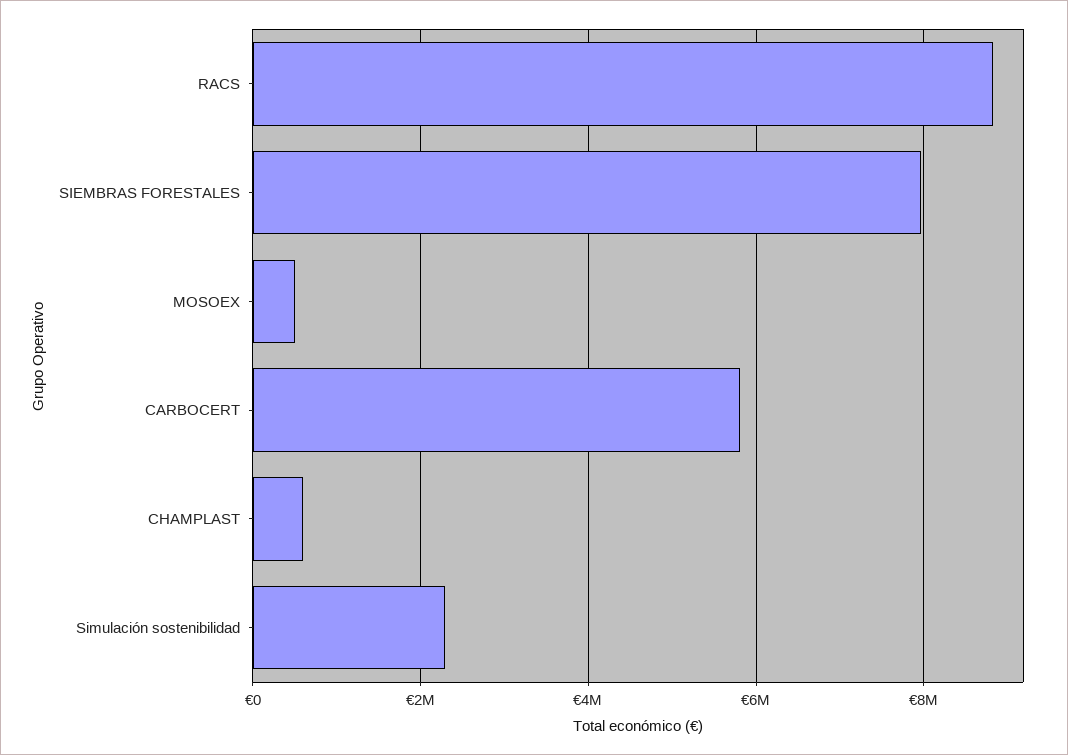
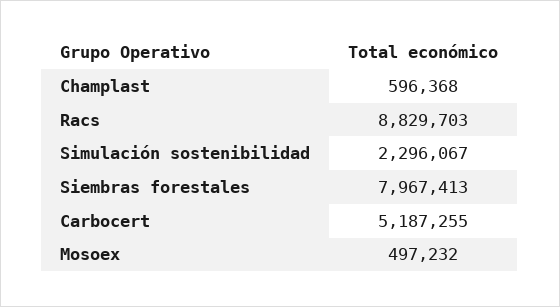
CARBOCERT: 5800000 -> 5187255

